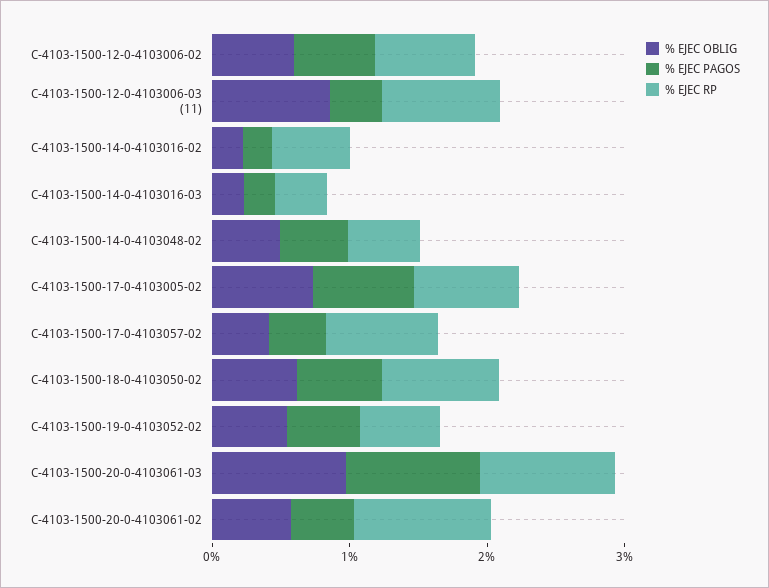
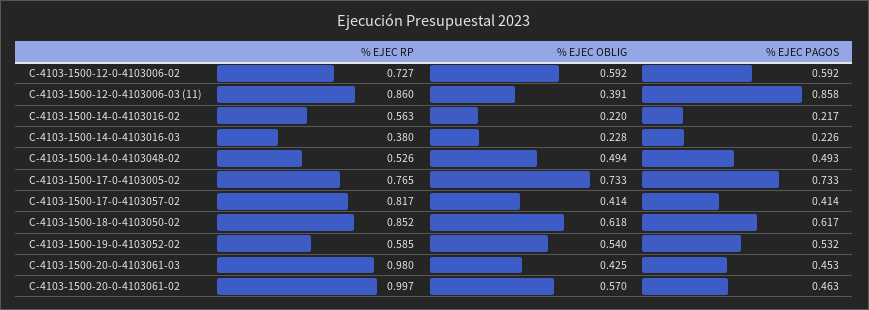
% EJEC OBLIG, C-4103-1500-12-0-4103006-03 (11): 0.8 -> 0.391
% EJEC PAGOS, C-4103-1500-12-0-4103006-03 (11): 0.4 -> 0.858
% EJEC OBLIG, C-4103-1500-20-0-4103061-03: 1 -> 0.425
% EJEC PAGOS, C-4103-1500-20-0-4103061-03: 1 -> 0.453

